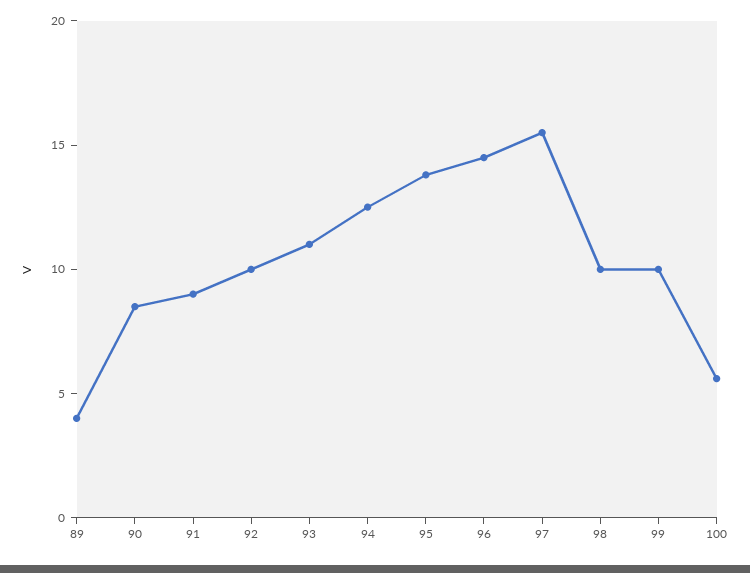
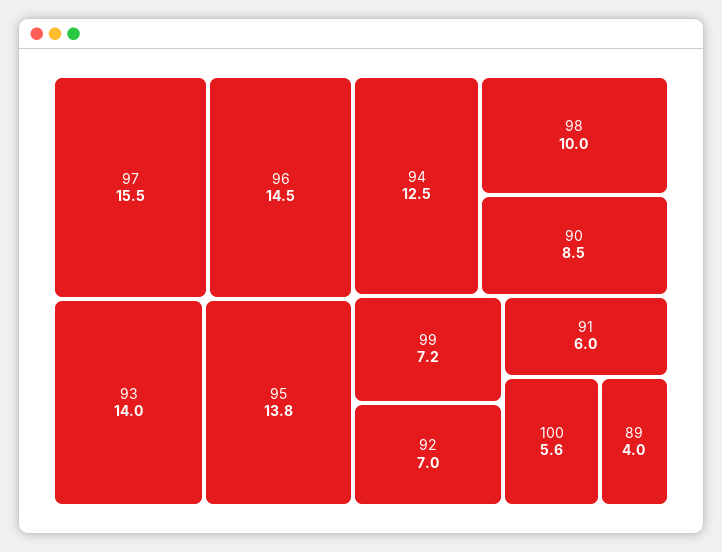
91: 9 -> 6
92: 10 -> 7
93: 11 -> 14
99: 10 -> 7.2

